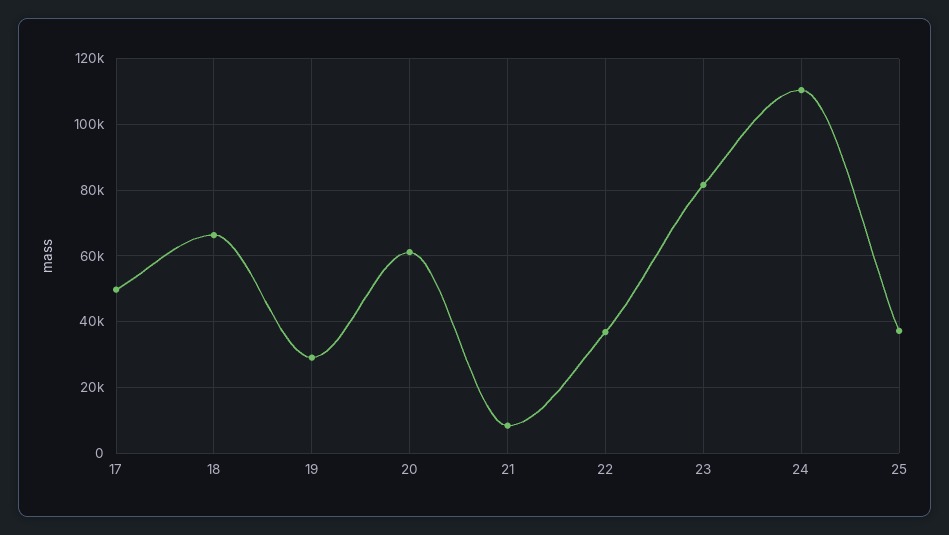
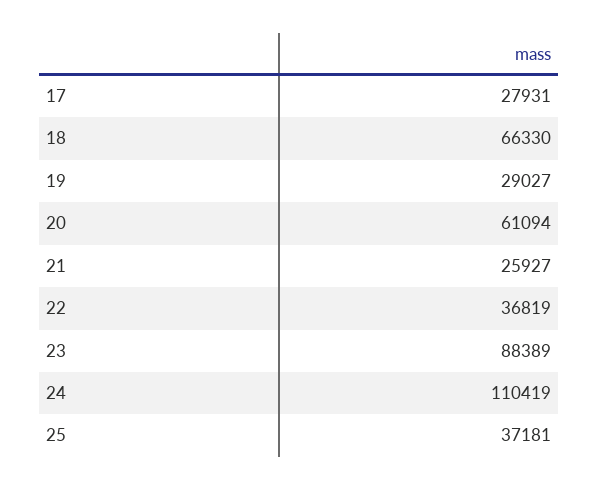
17: 50000 -> 27931
21: 8000 -> 25927
23: 82000 -> 88389

